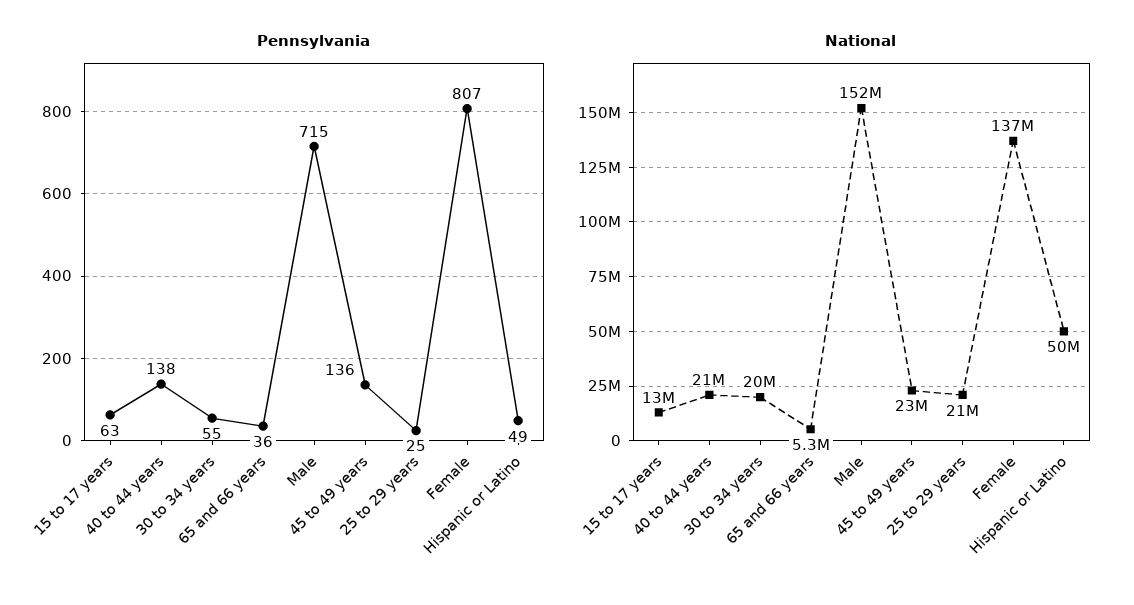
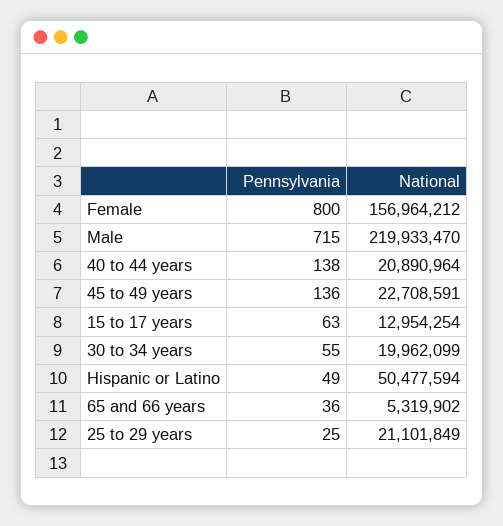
Pennsylvania, Female: 807 -> 800
National, Male: 152000000 -> 219933470
National, Female: 137000000 -> 156964212

